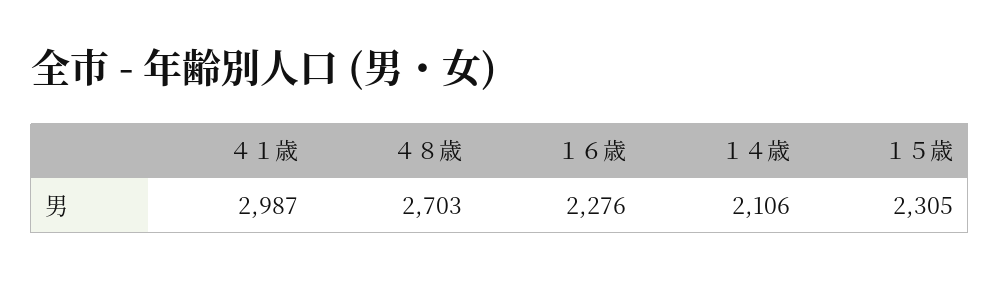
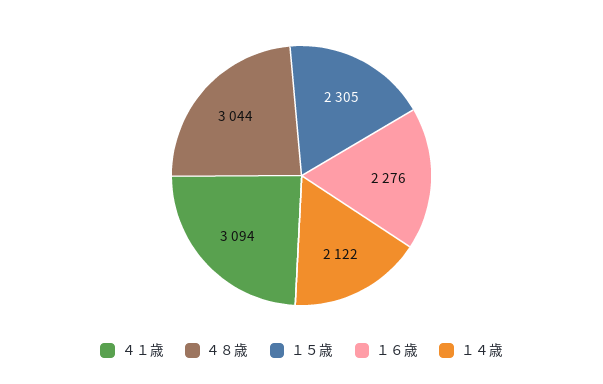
４１歳: 2987 -> 3094
４８歳: 2703 -> 3044
１４歳: 2106 -> 2122

